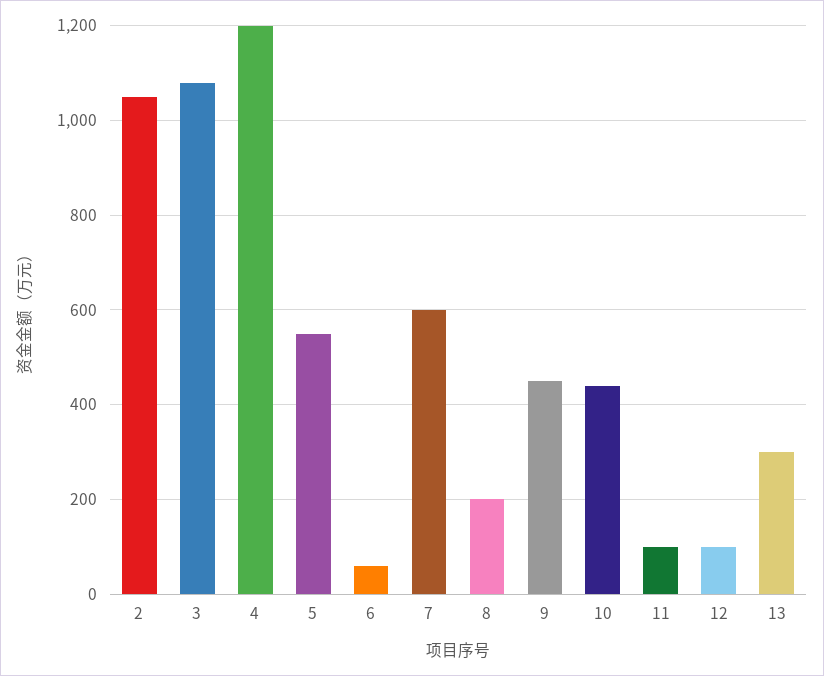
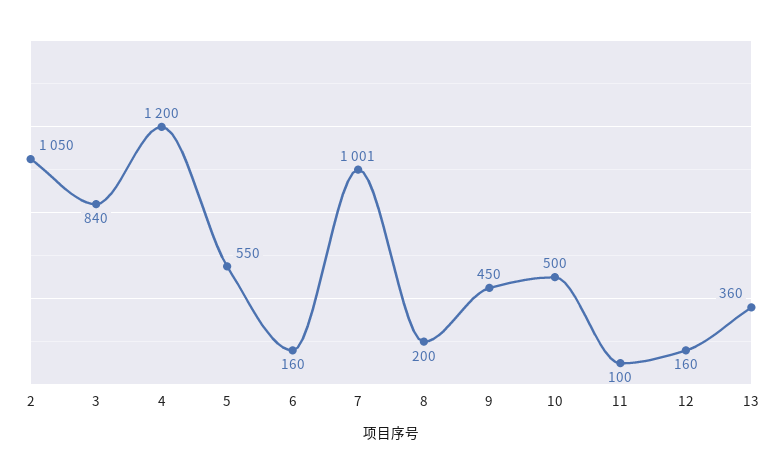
3: 1080 -> 840
6: 60 -> 160
7: 600 -> 1001
10: 440 -> 500
12: 100 -> 160
13: 300 -> 360

